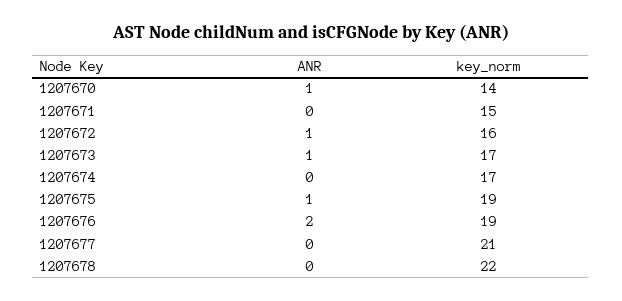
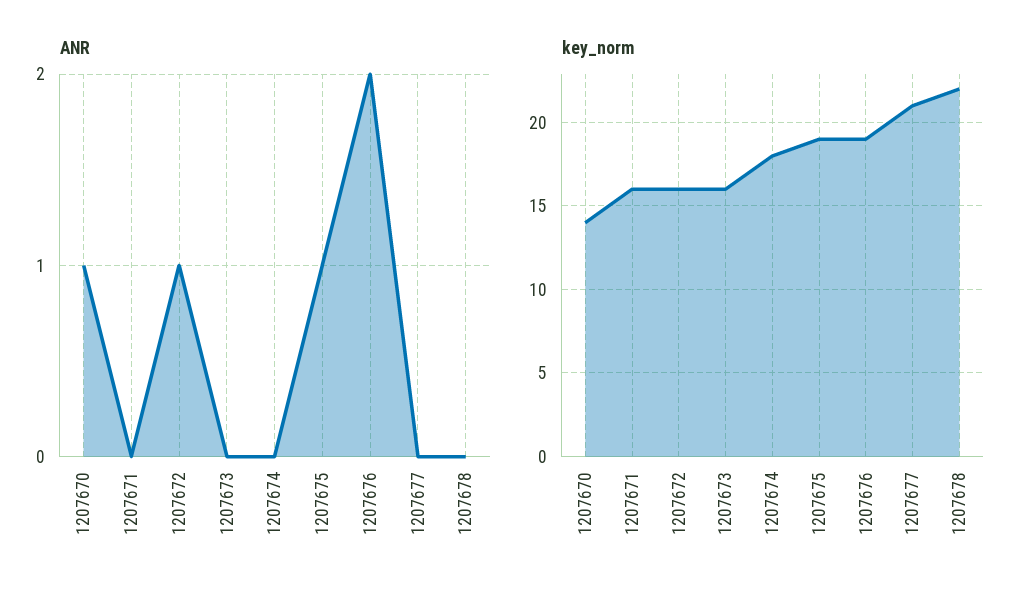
key_norm, 1207671: 15 -> 16
ANR, 1207673: 1 -> 0
key_norm, 1207673: 17 -> 16
key_norm, 1207674: 17 -> 18

